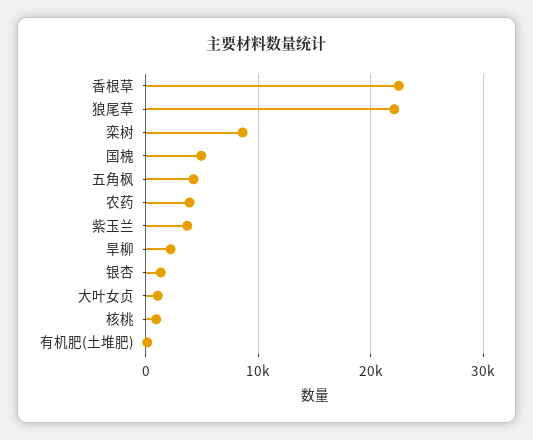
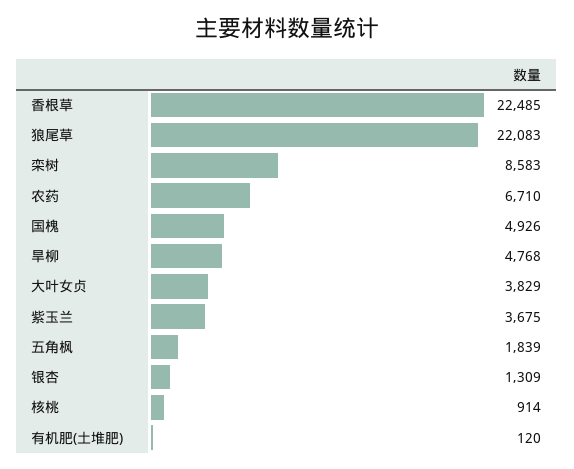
五角枫: 4000 -> 1839
农药: 4000 -> 6710
旱柳: 2000 -> 4768
大叶女贞: 1000 -> 3829

